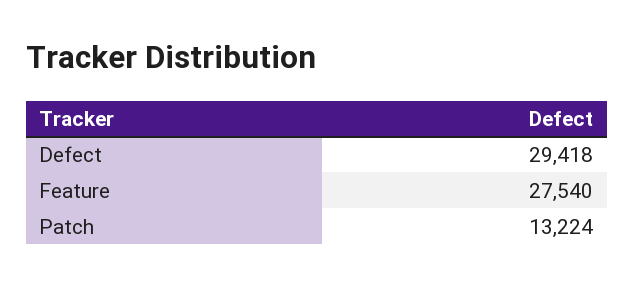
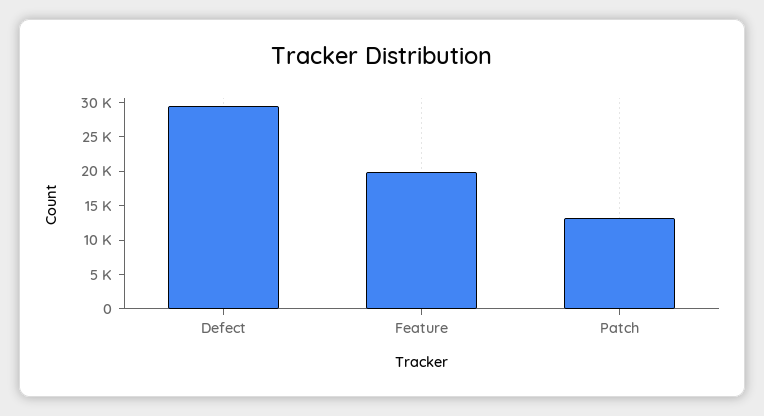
Feature: 27540 -> 20000

